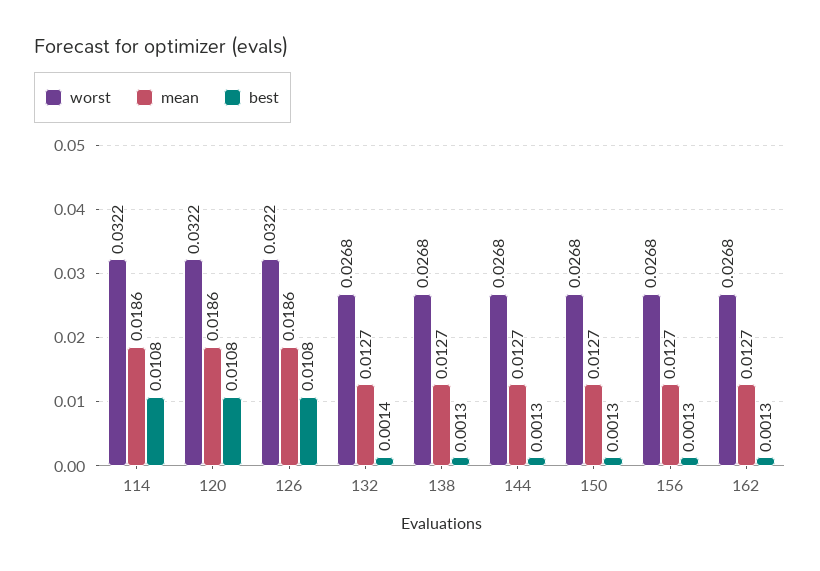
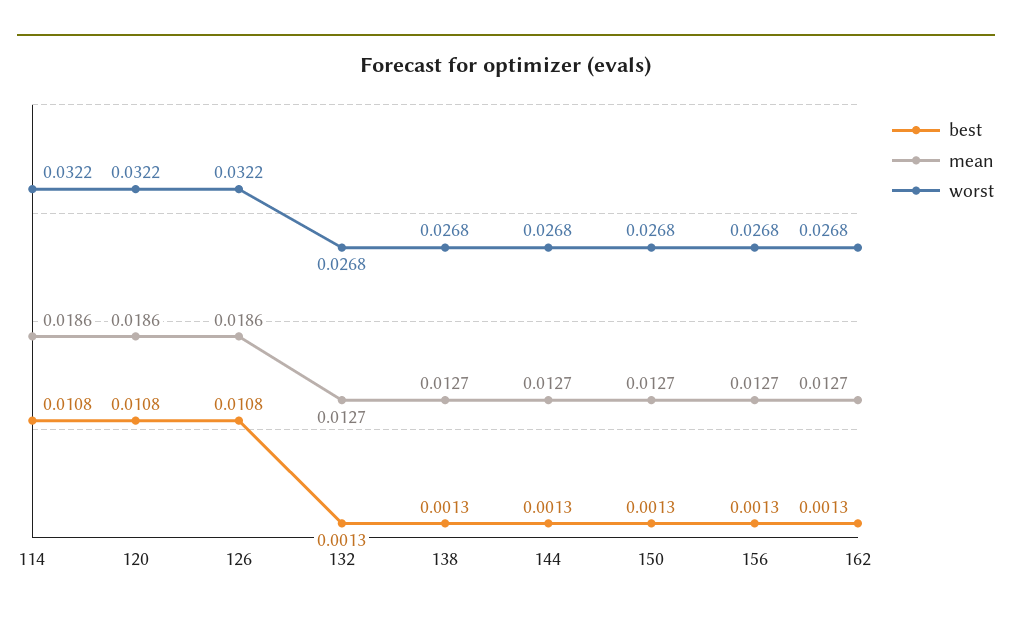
best, 132: 0.0014 -> 0.0013

